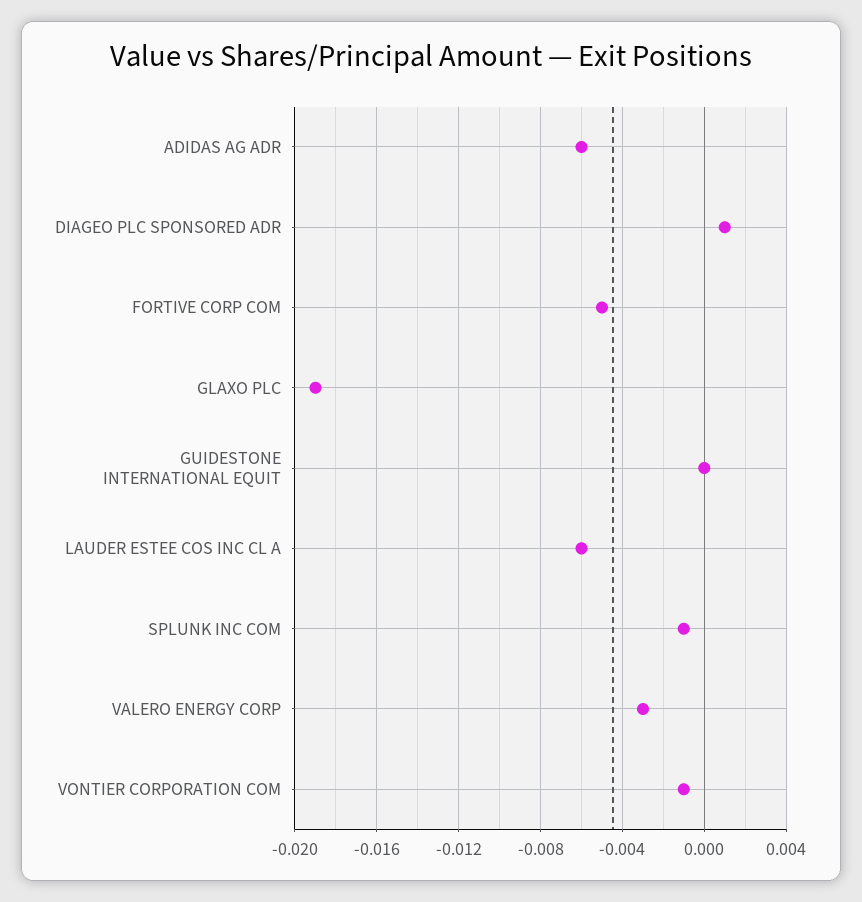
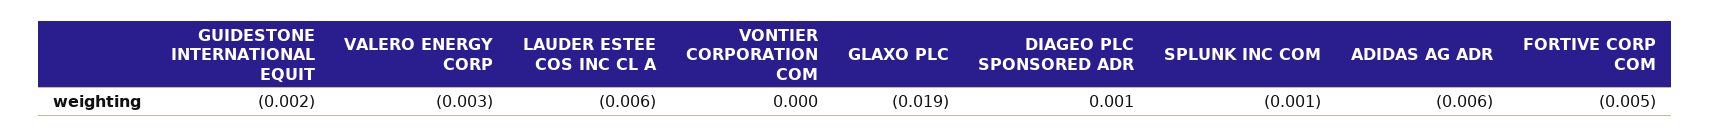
GUIDESTONE INTERNATIONAL EQUIT: 0 -> -0.002
VONTIER CORPORATION COM: -0.001 -> 0

